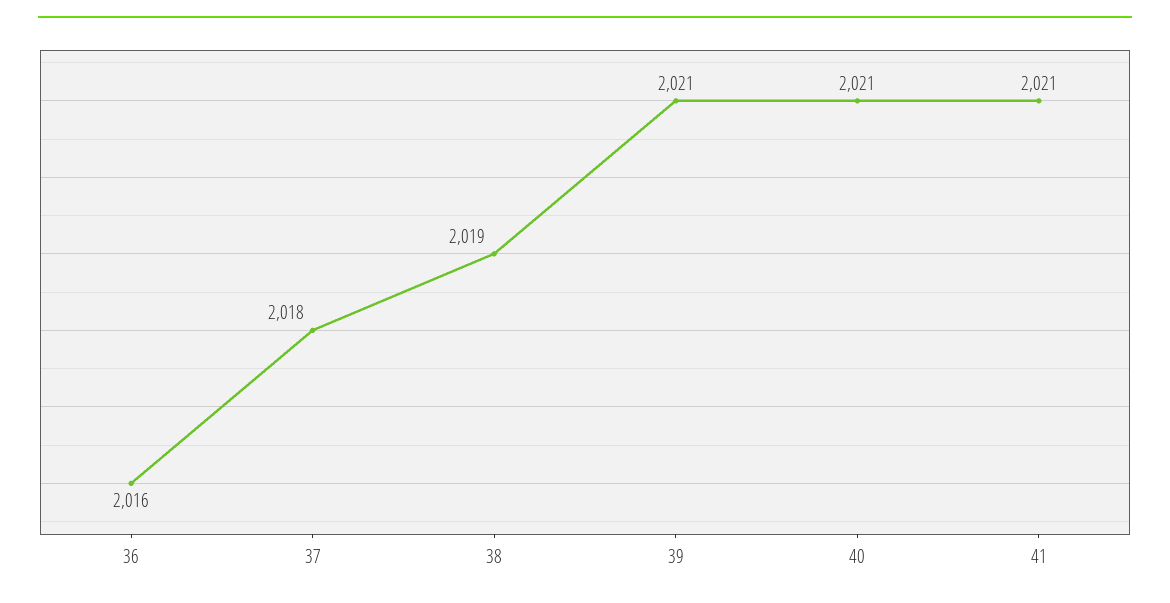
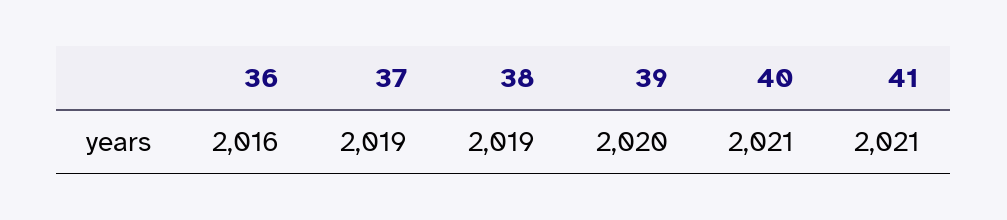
37: 2018 -> 2019
39: 2021 -> 2020

